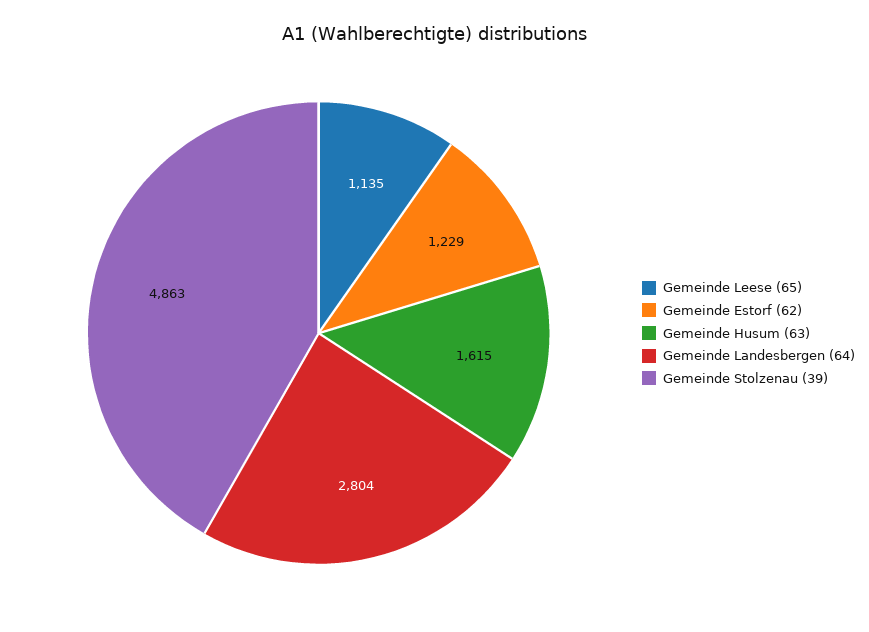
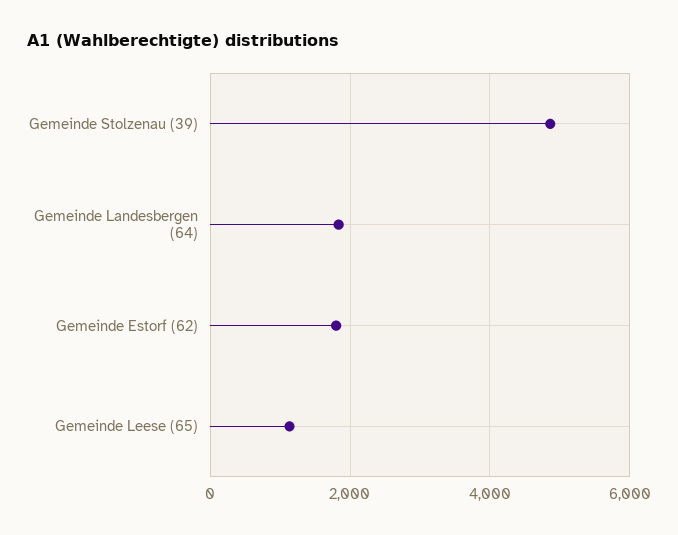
Gemeinde Estorf (62): 1229 -> 1800
Gemeinde Husum (63): 1615 -> none
Gemeinde Landesbergen (64): 2804 -> 1800

